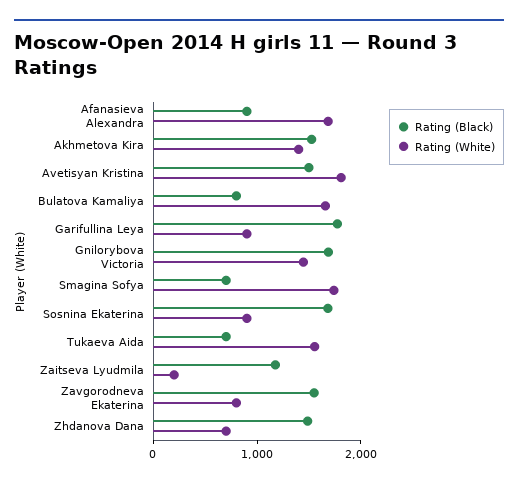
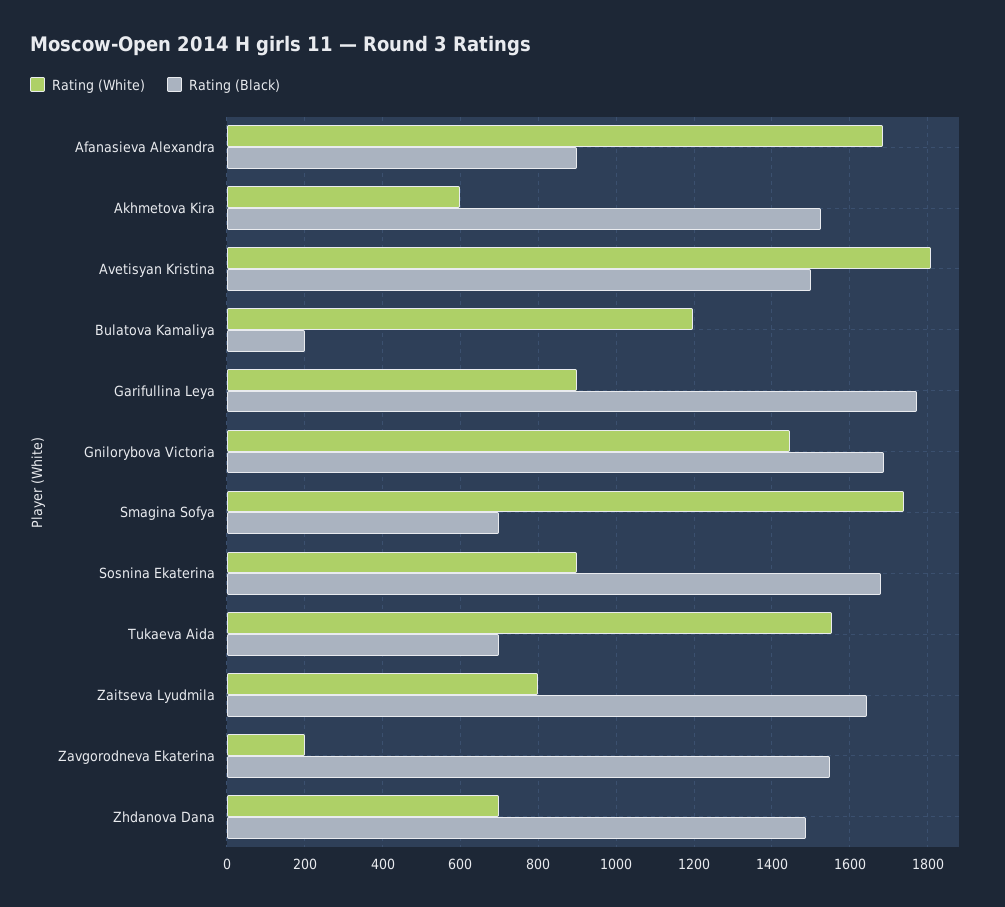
Rating (White), Akhmetova Kira: 1400 -> 600
Rating (Black), Bulatova Kamaliya: 800 -> 200
Rating (White), Bulatova Kamaliya: 1600 -> 1200
Rating (Black), Zaitseva Lyudmila: 1200 -> 1640
Rating (White), Zaitseva Lyudmila: 200 -> 800
Rating (White), Zavgorodneva Ekaterina: 800 -> 200

